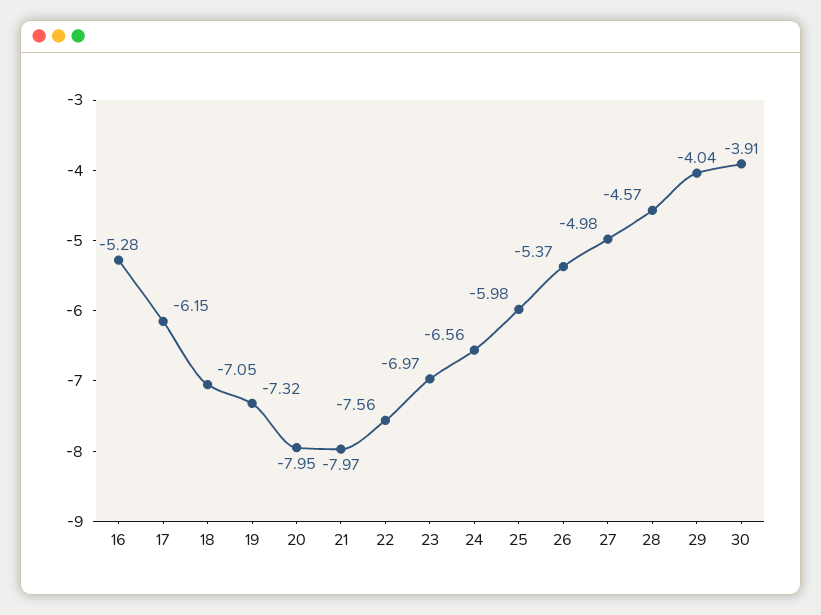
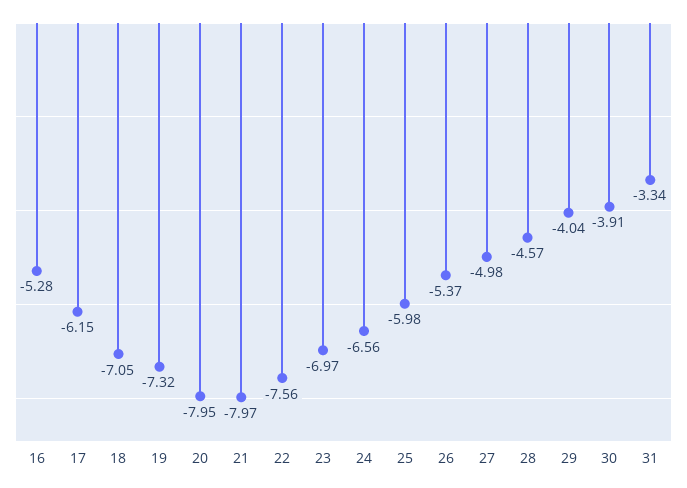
31: none -> -3.34

